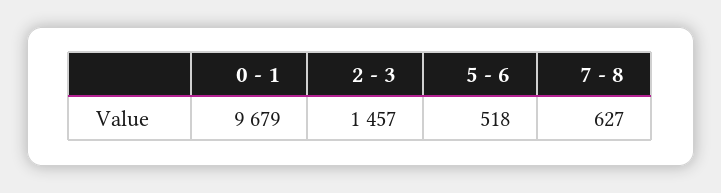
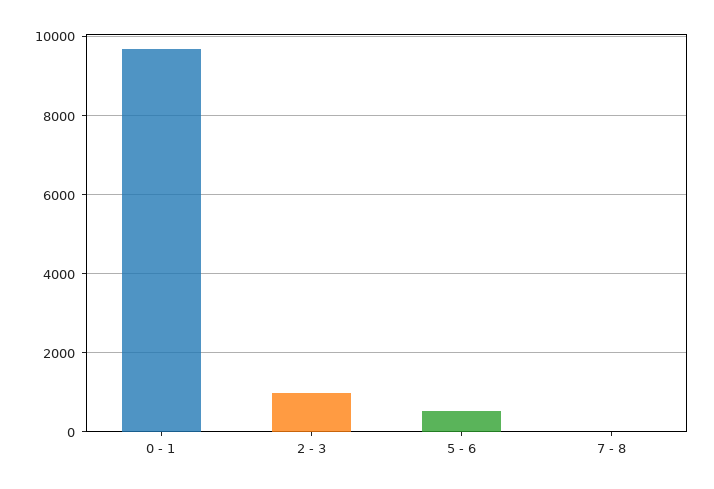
2 - 3: 1457 -> 1000
7 - 8: 627 -> 0

